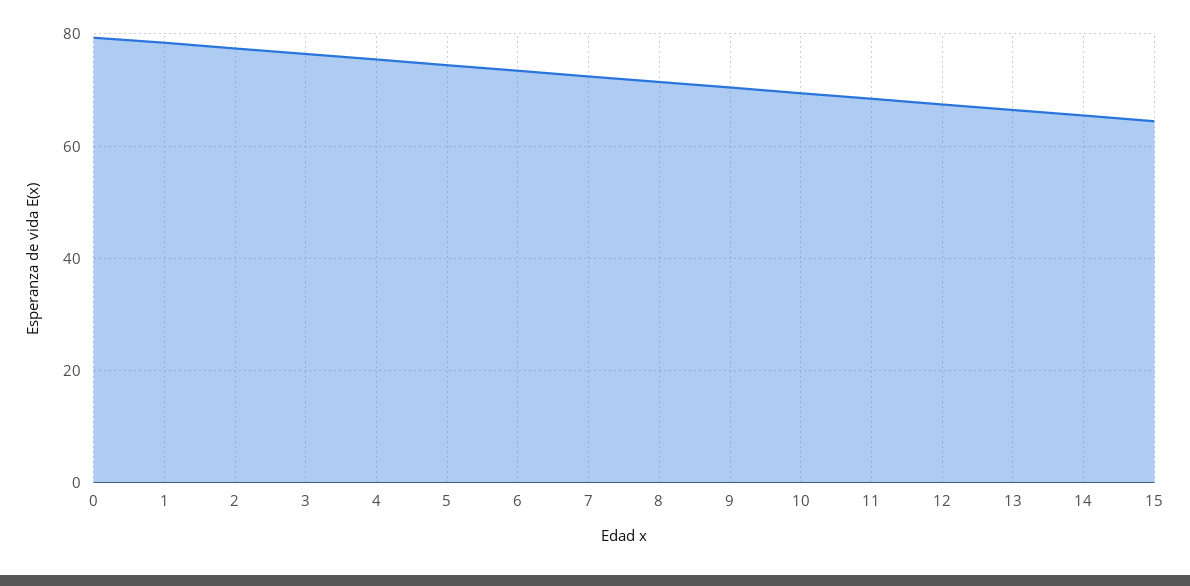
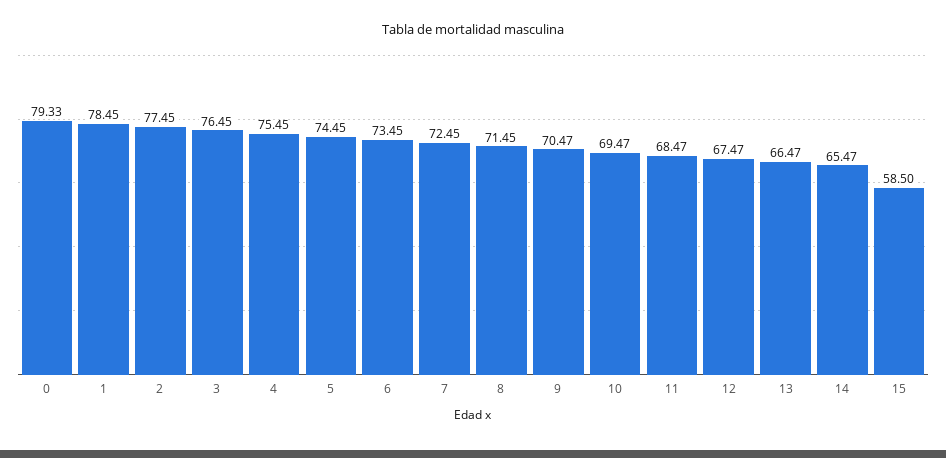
15: 64 -> 58.5

